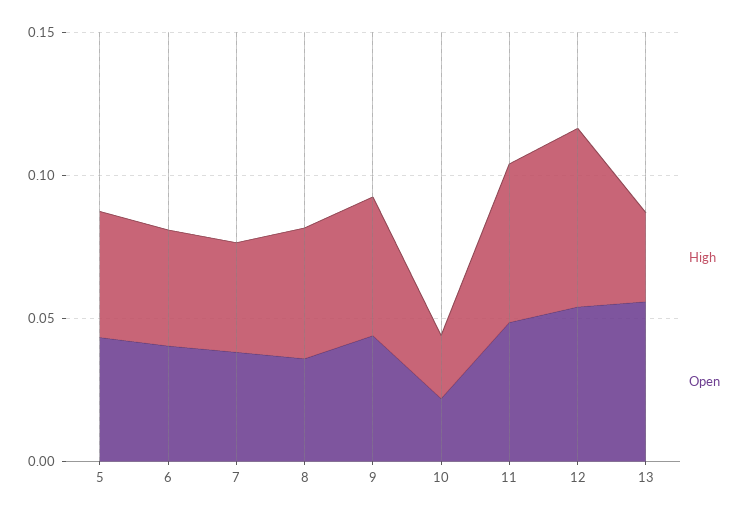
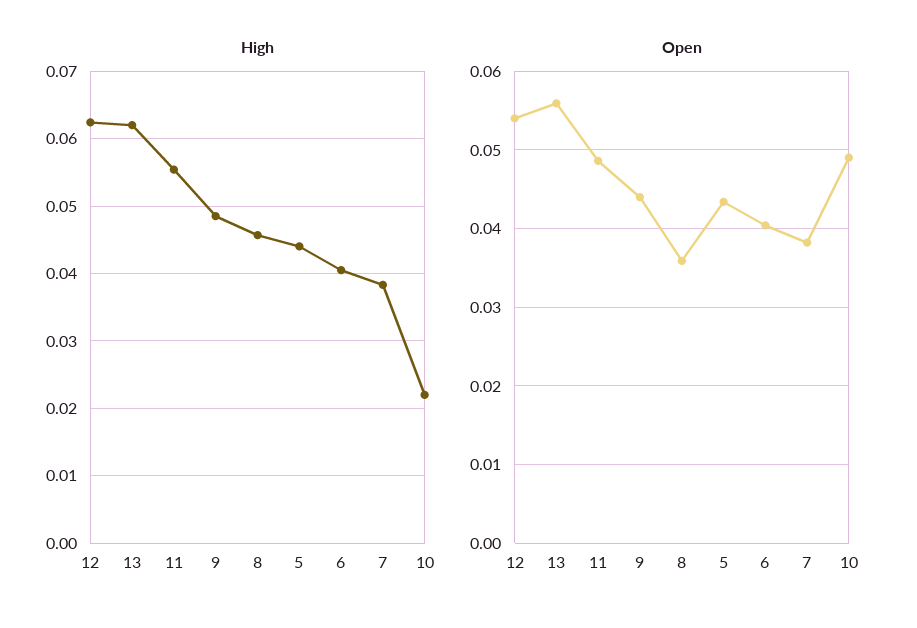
Open, 10: 0.02 -> 0.049
High, 13: 0.03 -> 0.062

